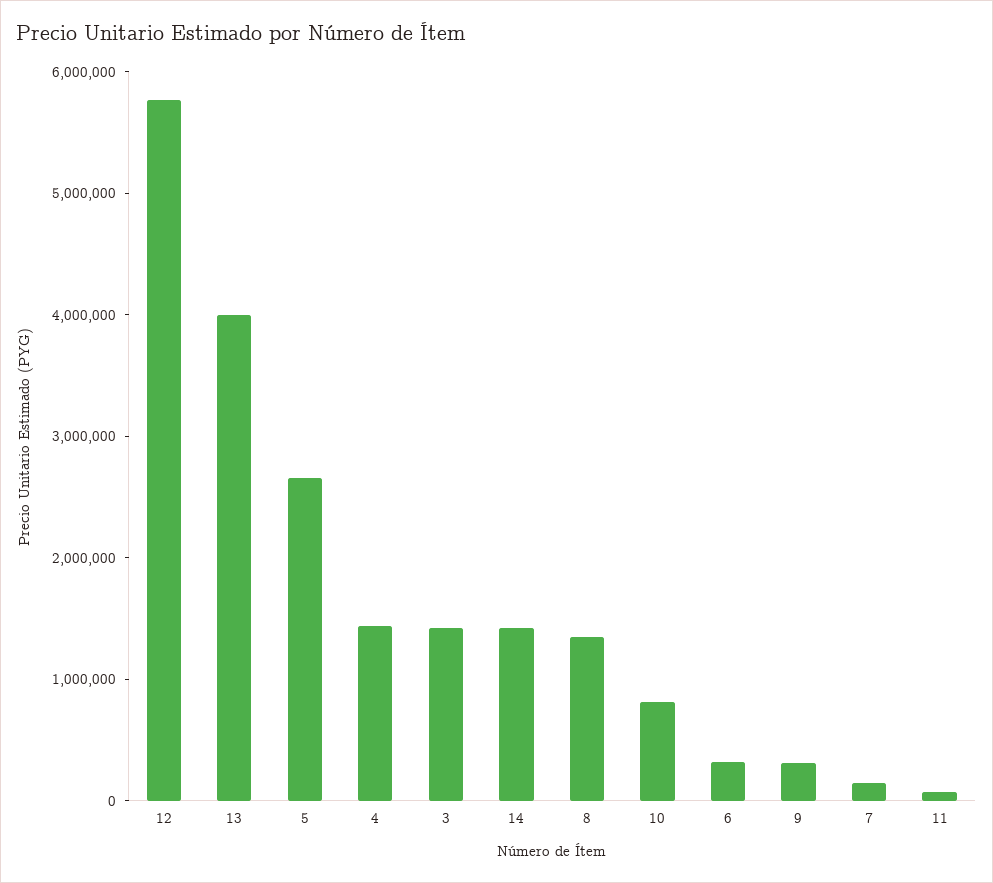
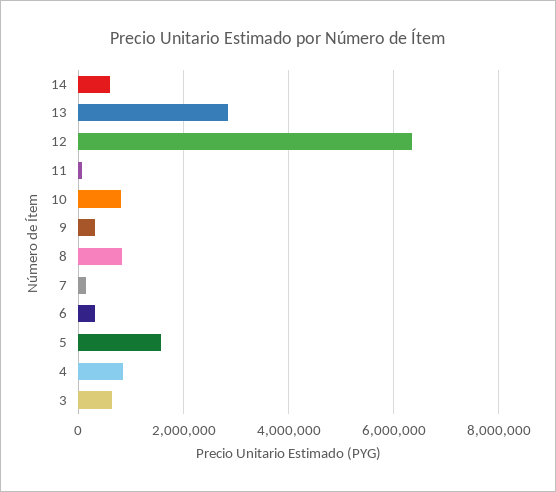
12: 5800000 -> 6400000
13: 4000000 -> 2800000
5: 2600000 -> 1600000
4: 1400000 -> 800000
3: 1400000 -> 600000
14: 1400000 -> 600000
8: 1400000 -> 800000

